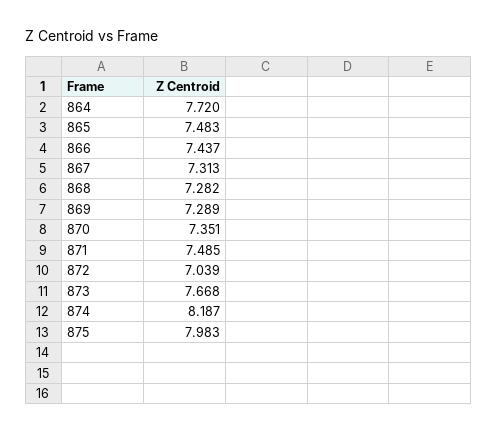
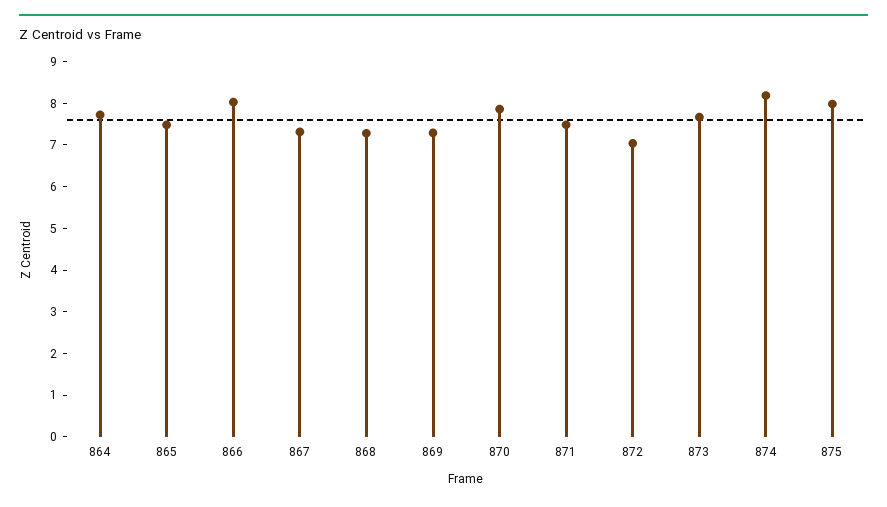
866: 7.437 -> 8
870: 7.351 -> 7.8

